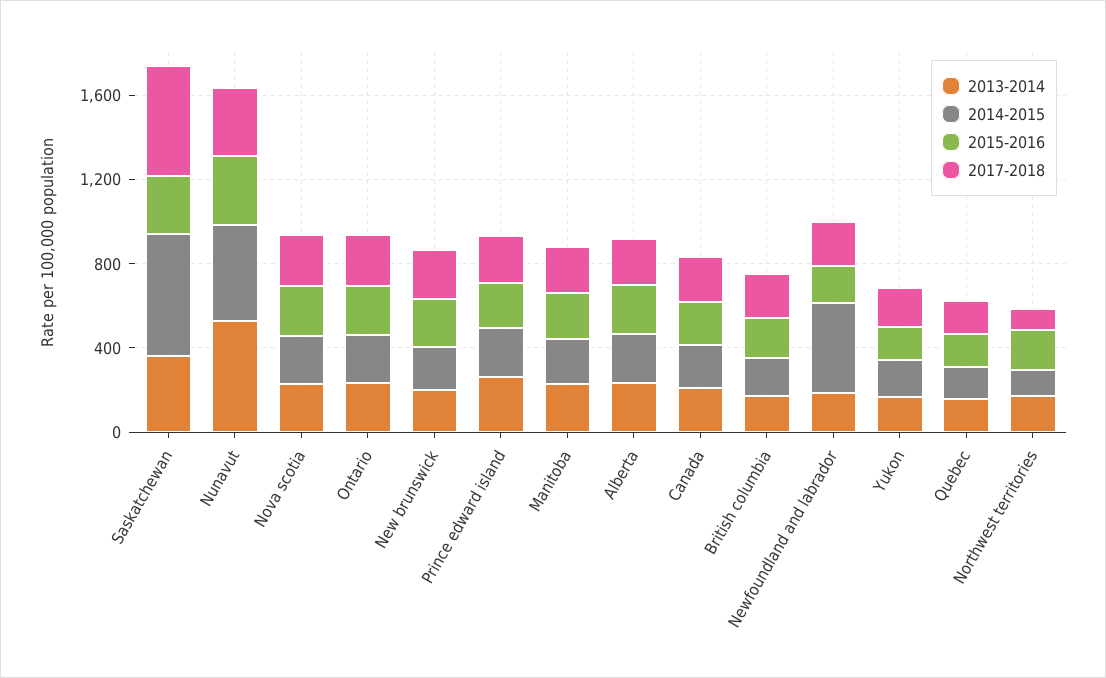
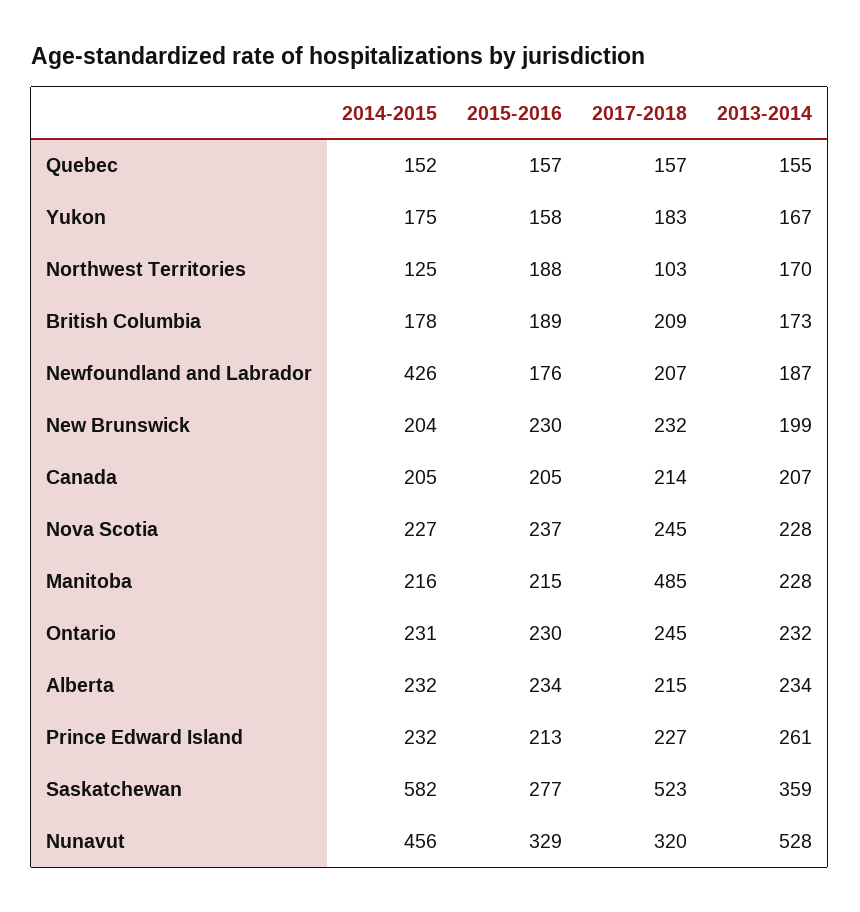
2017-2018, Manitoba: 200 -> 485

